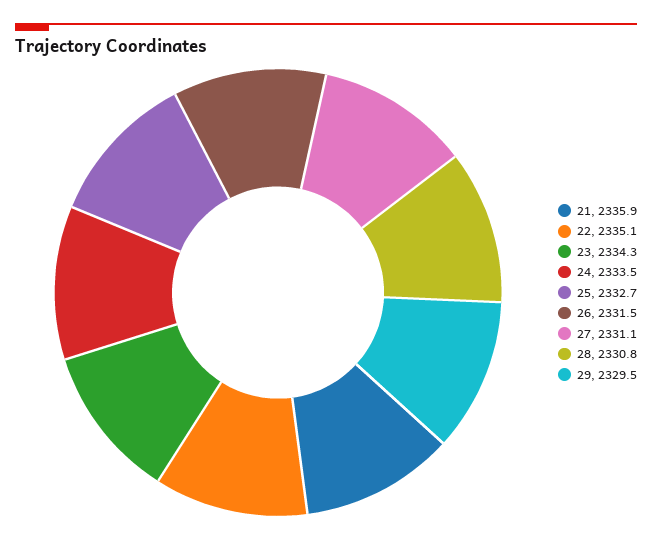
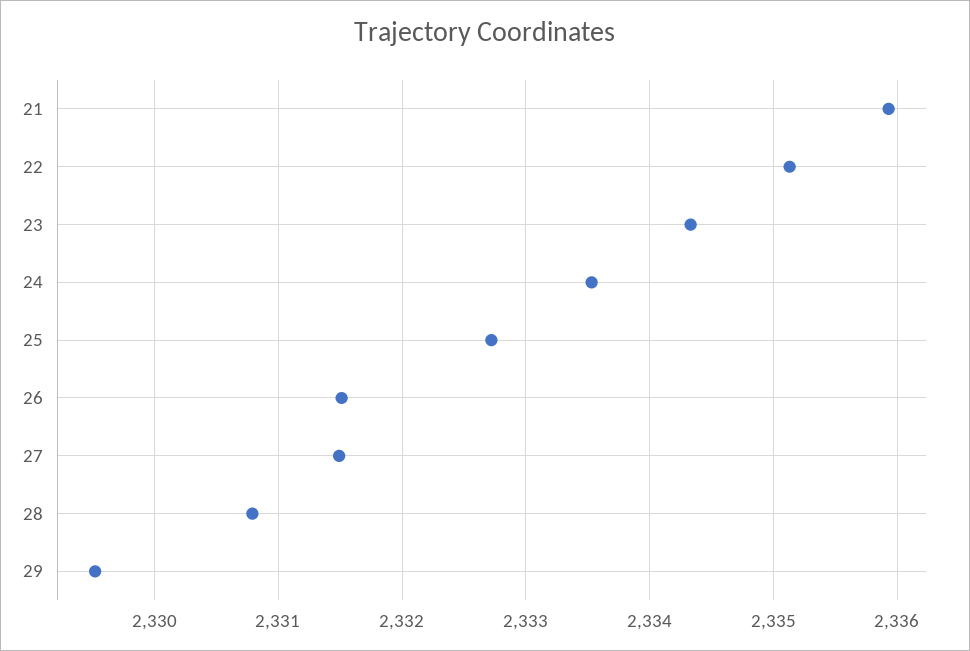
27: 2331.1 -> 2331.5

